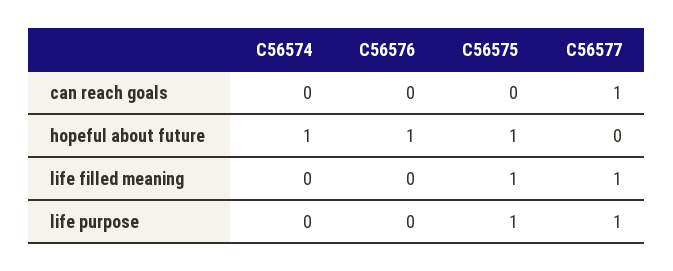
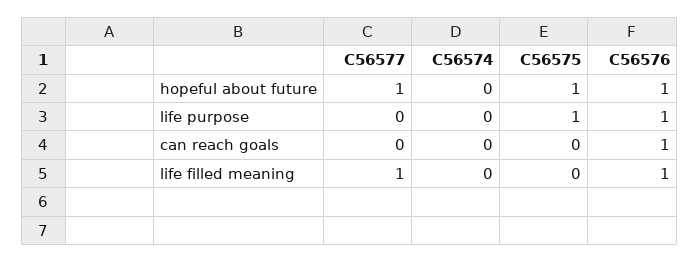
C56576, can reach goals: 0 -> 1
C56577, can reach goals: 1 -> 0
C56574, hopeful about future: 1 -> 0
C56577, hopeful about future: 0 -> 1
C56576, life filled meaning: 0 -> 1
C56575, life filled meaning: 1 -> 0
C56576, life purpose: 0 -> 1
C56577, life purpose: 1 -> 0

